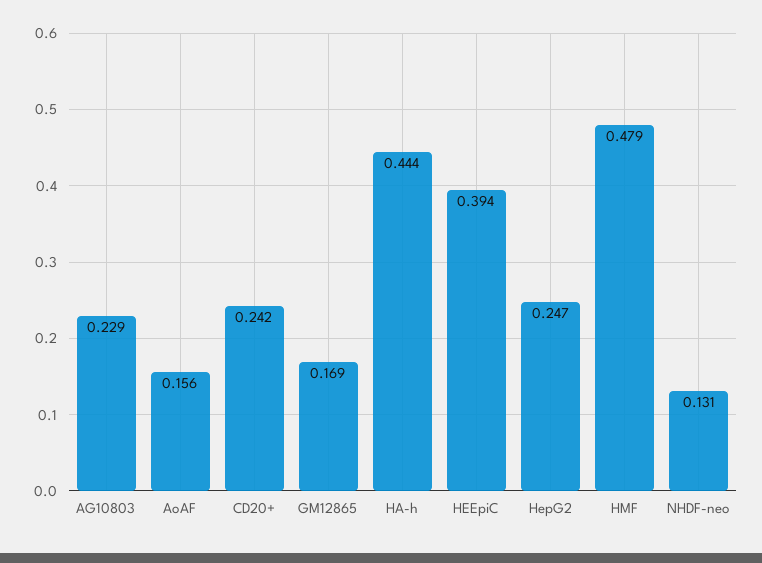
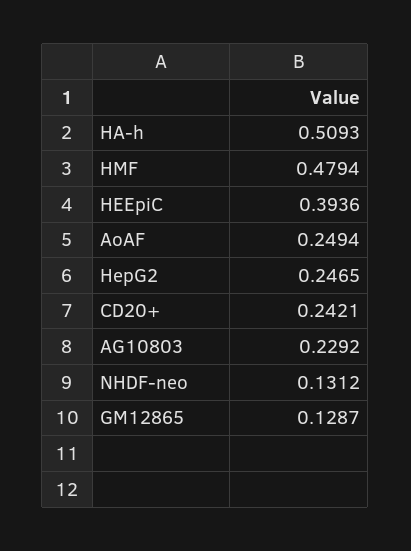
AoAF: 0.156 -> 0.2494
GM12865: 0.169 -> 0.1287
HA-h: 0.444 -> 0.5093

